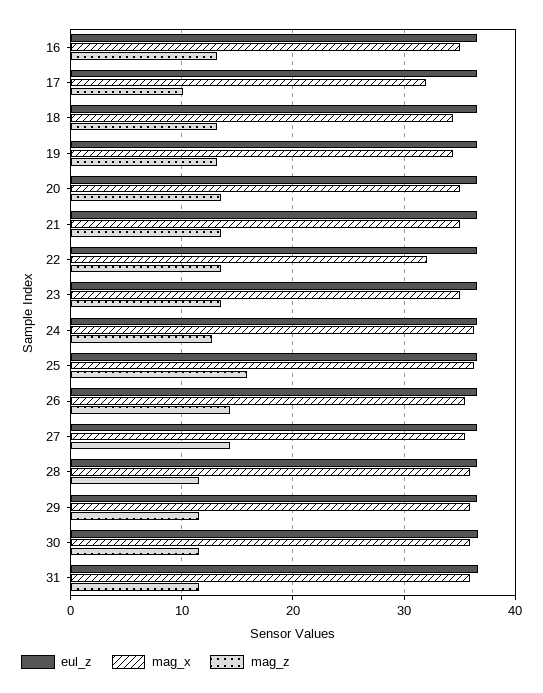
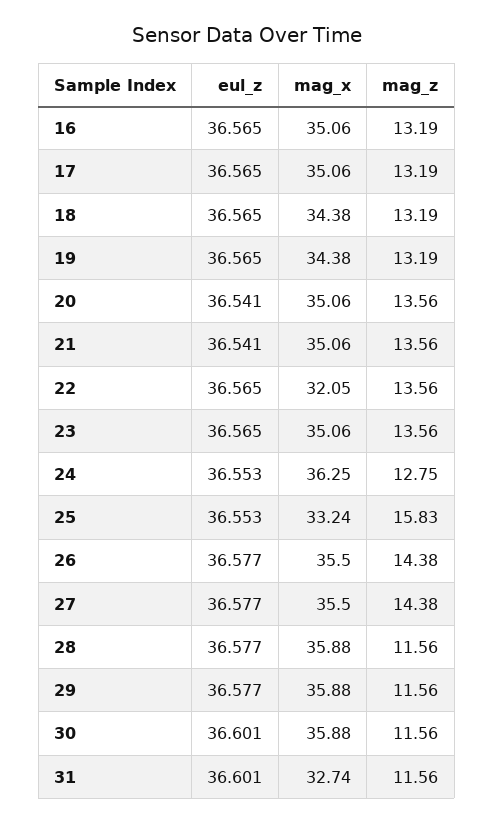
mag_x, 17: 32 -> 35.06
mag_z, 17: 10 -> 13.19
mag_x, 25: 36 -> 33.24
mag_x, 31: 36 -> 32.74

